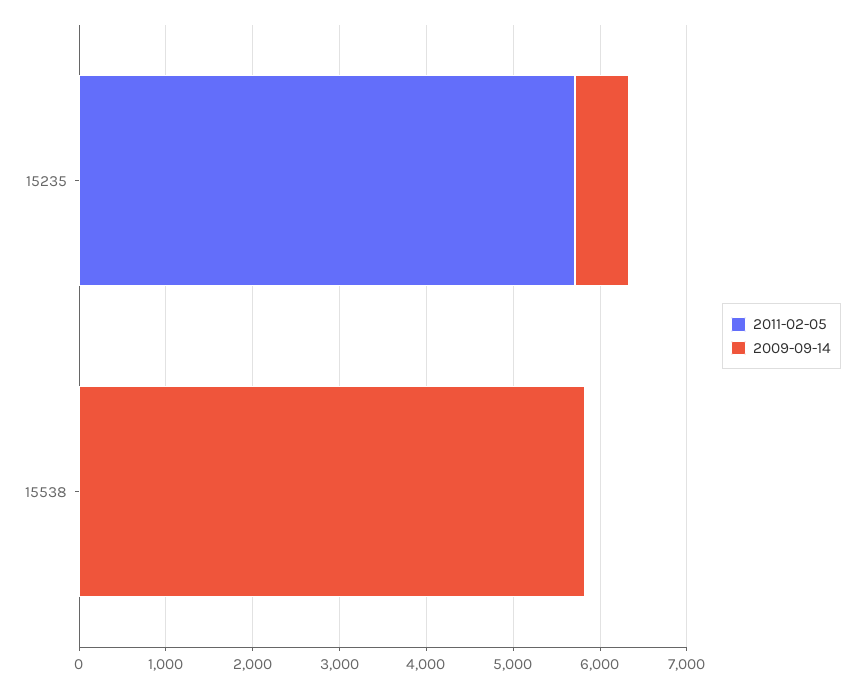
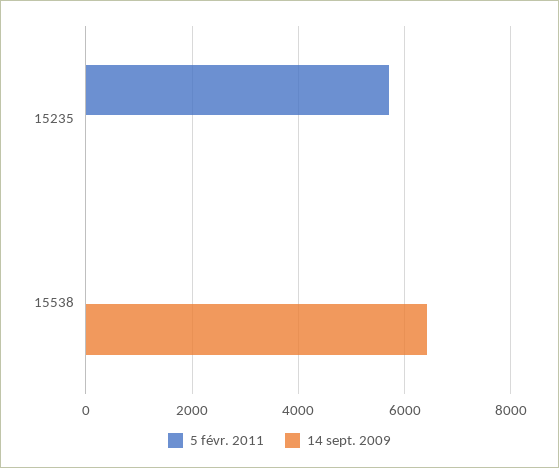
2009-09-14, 15235: 600 -> 0
2009-09-14, 15538: 5800 -> 6400

